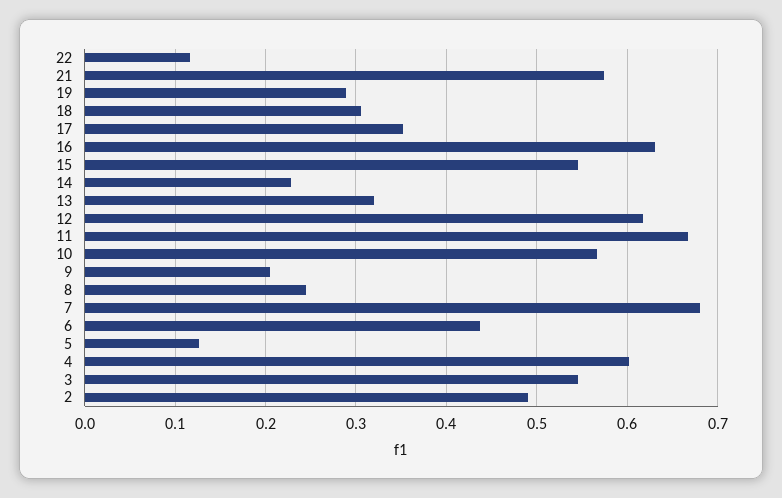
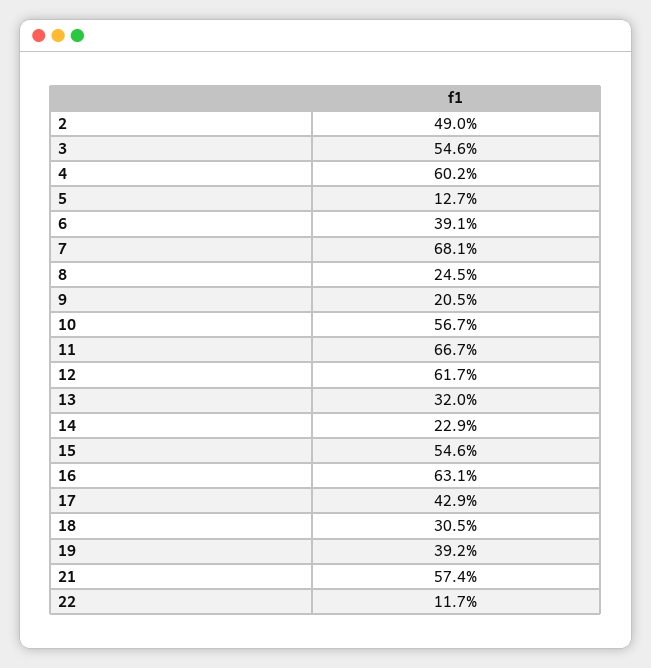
19: 0.29 -> 0.392
17: 0.35 -> 0.429
6: 0.44 -> 0.391

